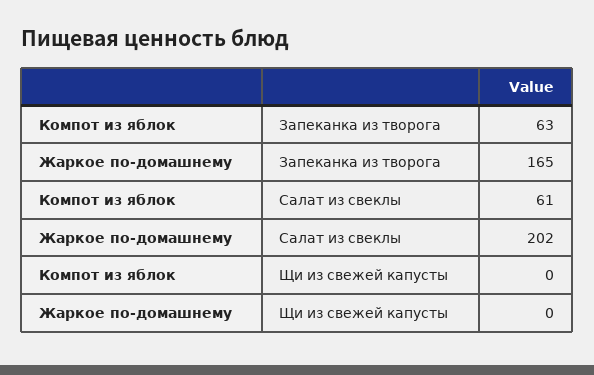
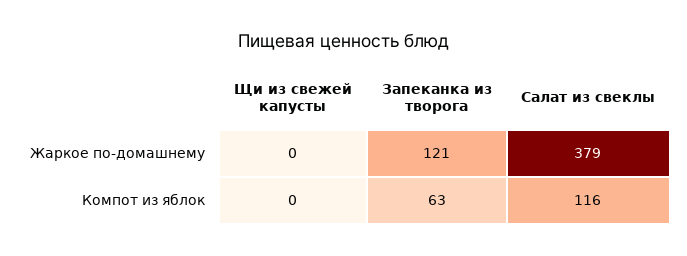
Жаркое по-домашнему, Запеканка из творога: 165 -> 121
Компот из яблок, Салат из свеклы: 61 -> 116
Жаркое по-домашнему, Салат из свеклы: 202 -> 379

